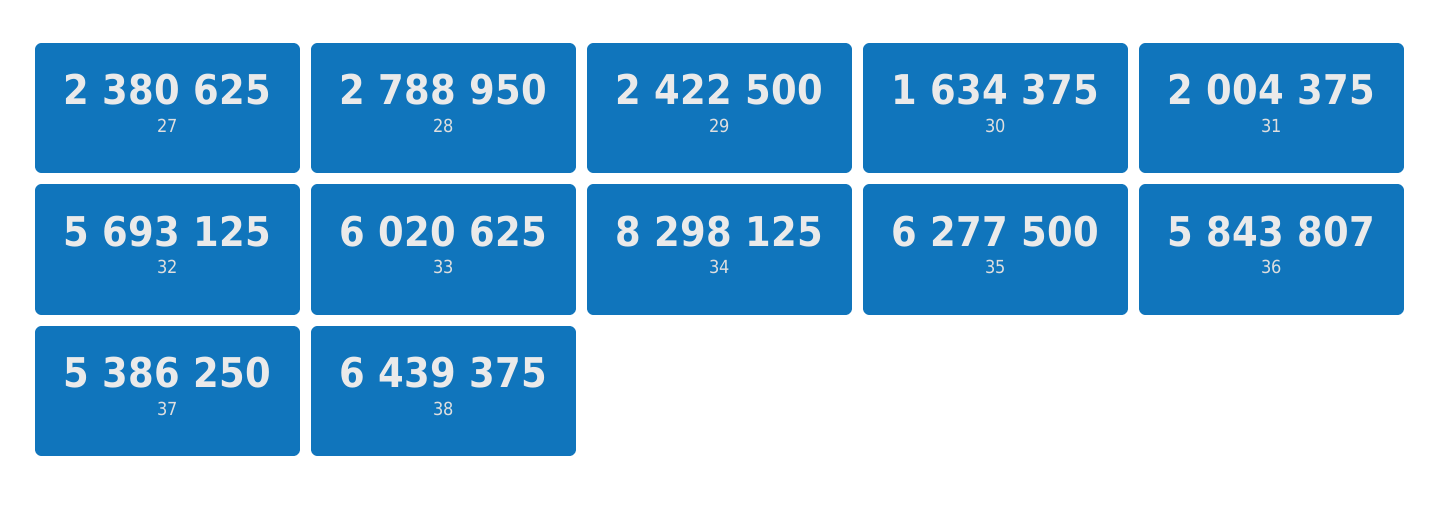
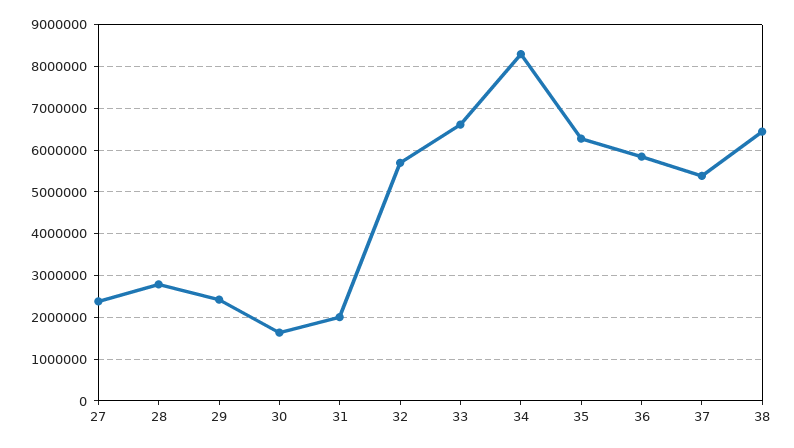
33: 6020625 -> 6600000

